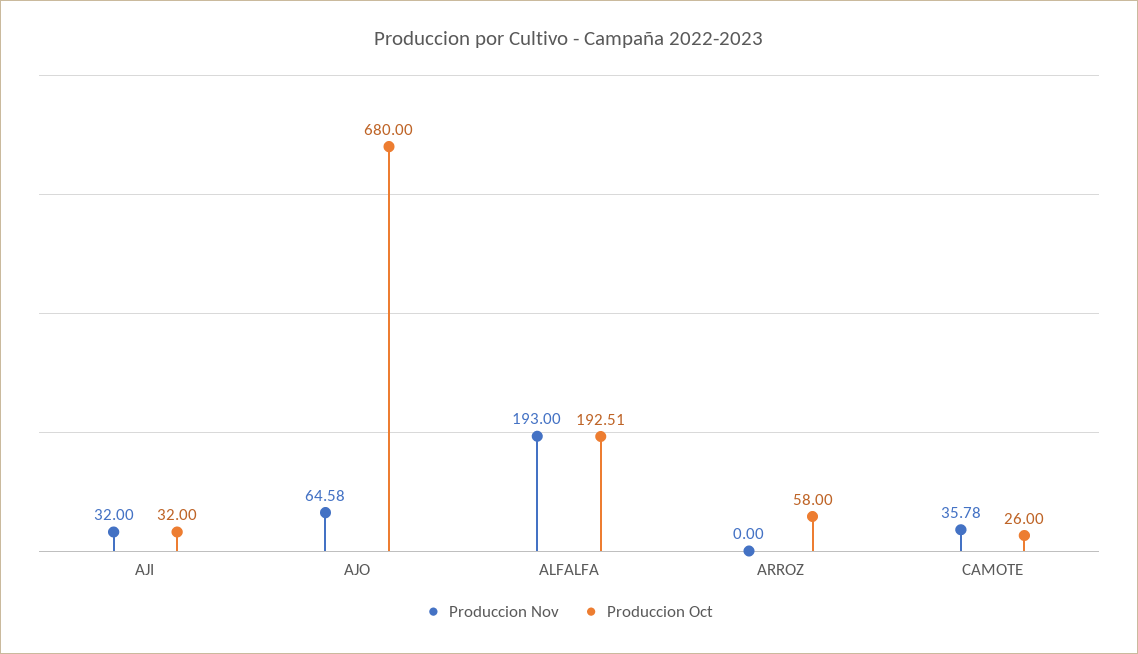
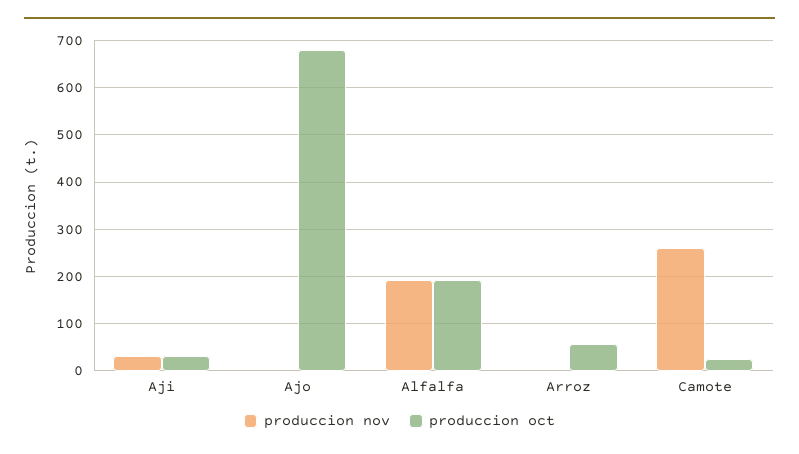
Produccion Nov, AJO: 64.58 -> 0
Produccion Nov, CAMOTE: 35.78 -> 260

